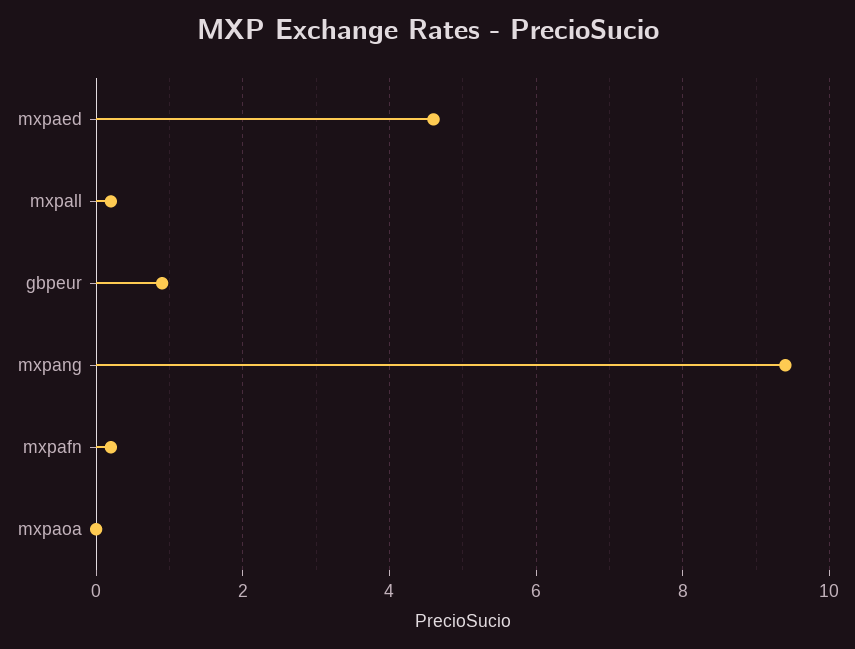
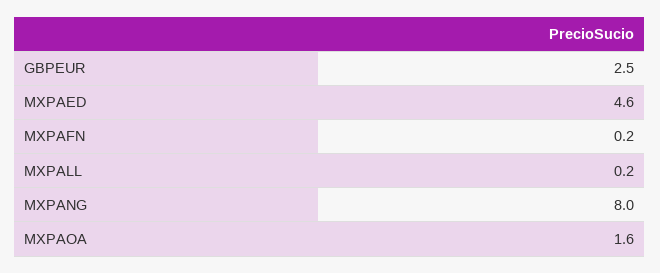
gbpeur: 1 -> 2.5
mxpang: 9.5 -> 8
mxpaoa: 0 -> 1.6

